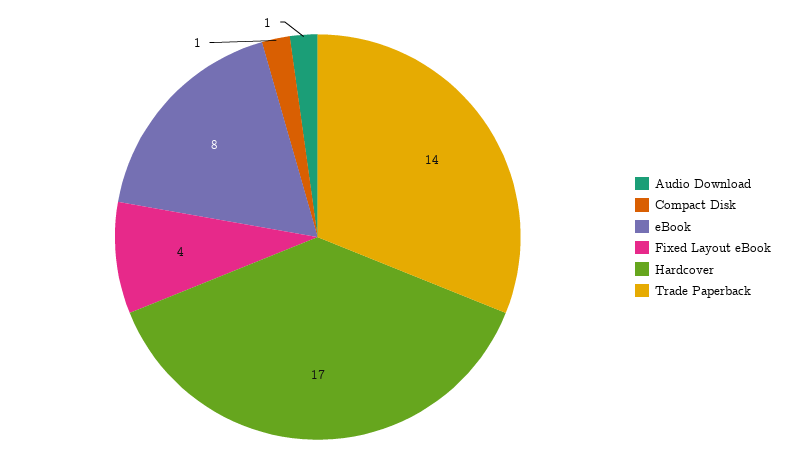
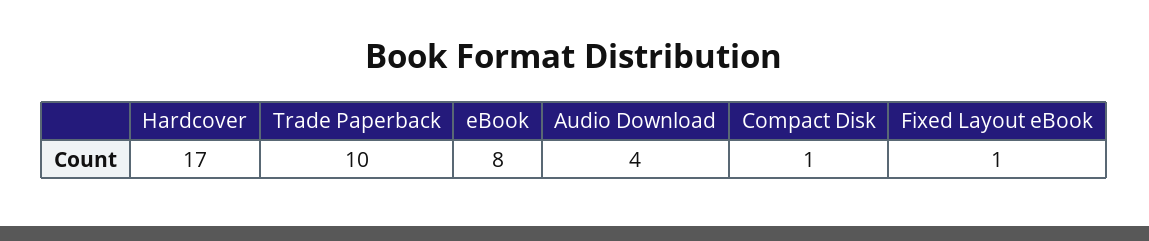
Audio Download: 1 -> 4
Fixed Layout eBook: 4 -> 1
Trade Paperback: 14 -> 10

